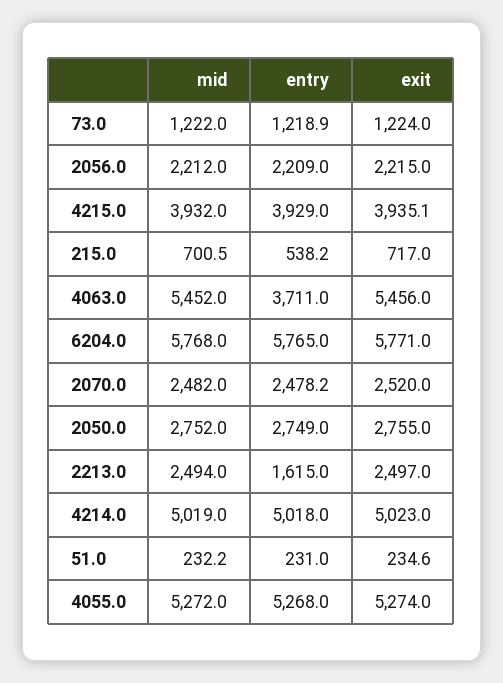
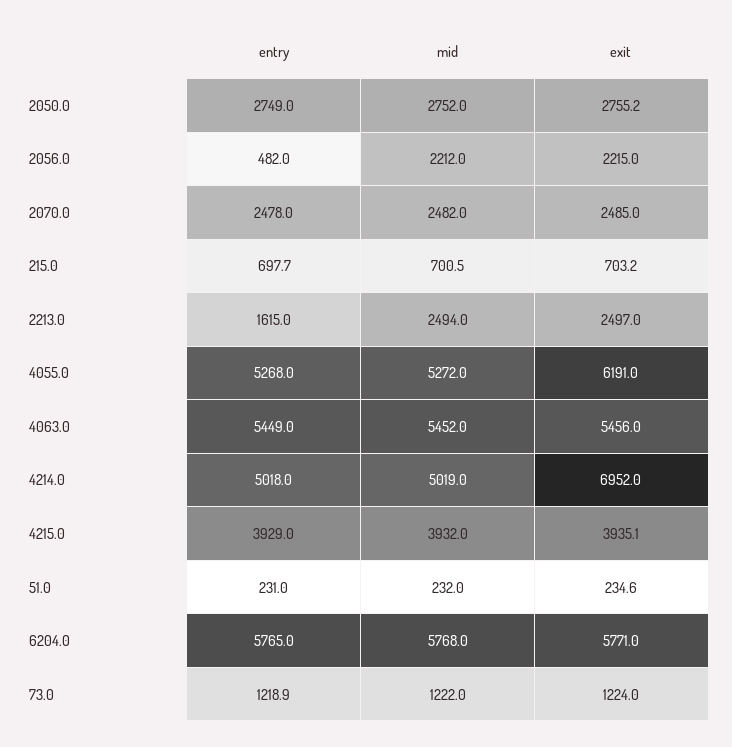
entry, 2056.0: 2209 -> 482
entry, 215.0: 538.2 -> 697.7
exit, 215.0: 717 -> 703.2
entry, 4063.0: 3711 -> 5449
entry, 2070.0: 2478.2 -> 2478
exit, 2070.0: 2520 -> 2485
exit, 2050.0: 2755 -> 2755.2
exit, 4214.0: 5023 -> 6952
mid, 51.0: 232.2 -> 232
exit, 4055.0: 5274 -> 6191

